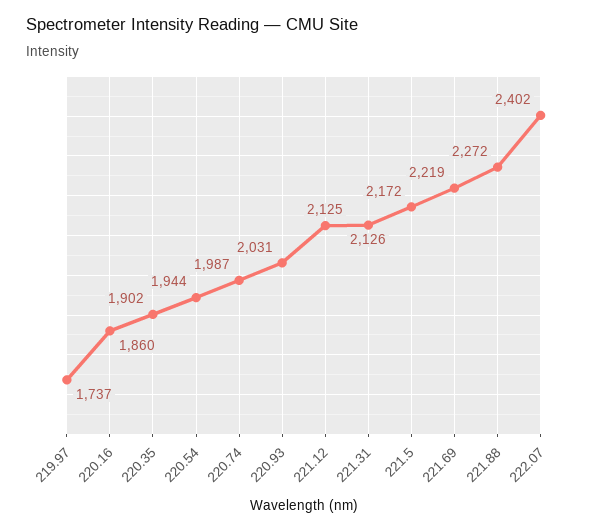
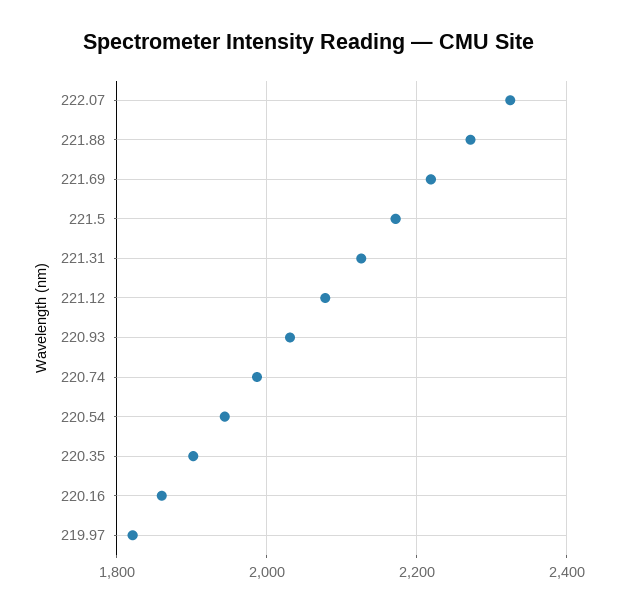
219.97: 1737 -> 1820
221.12: 2125 -> 2080
222.07: 2402 -> 2320

